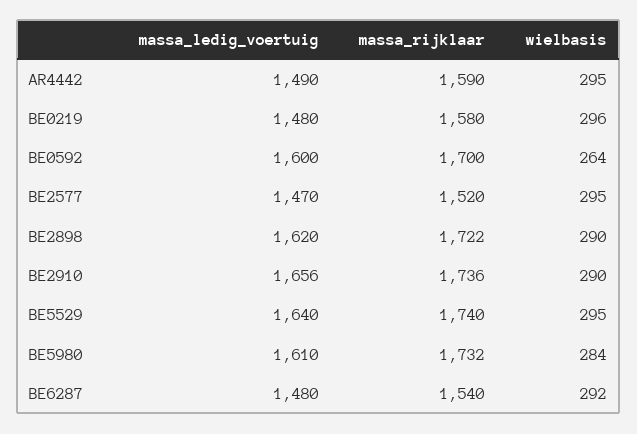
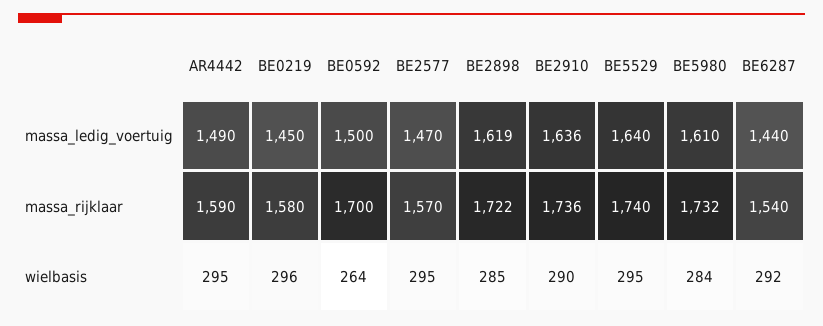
massa_ledig_voertuig, BE0219: 1480 -> 1450
massa_ledig_voertuig, BE0592: 1600 -> 1500
massa_rijklaar, BE2577: 1520 -> 1570
massa_ledig_voertuig, BE2898: 1620 -> 1619
wielbasis, BE2898: 290 -> 285
massa_ledig_voertuig, BE2910: 1656 -> 1636
massa_ledig_voertuig, BE6287: 1480 -> 1440

